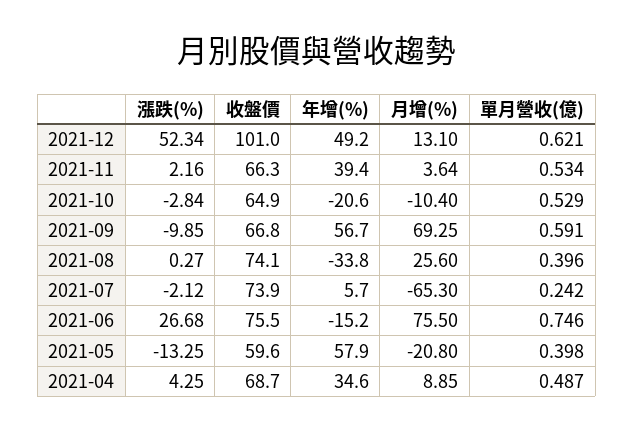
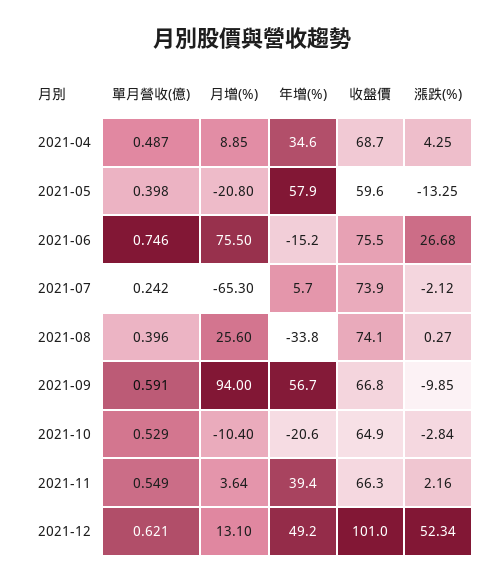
單月營收(億), 2021-11: 0.534 -> 0.549
月增(%), 2021-09: 69.25 -> 94

